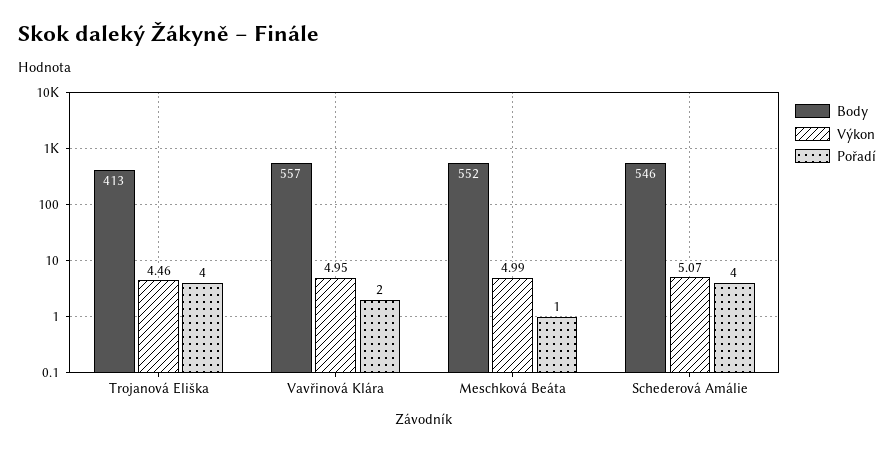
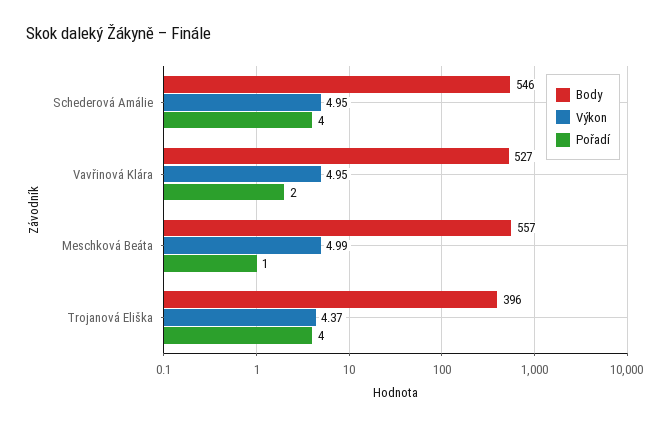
Body, Trojanová Eliška: 413 -> 396
Výkon, Trojanová Eliška: 4.46 -> 4.37
Body, Vavřinová Klára: 557 -> 527
Body, Meschková Beáta: 552 -> 557
Výkon, Schederová Amálie: 5.07 -> 4.95

